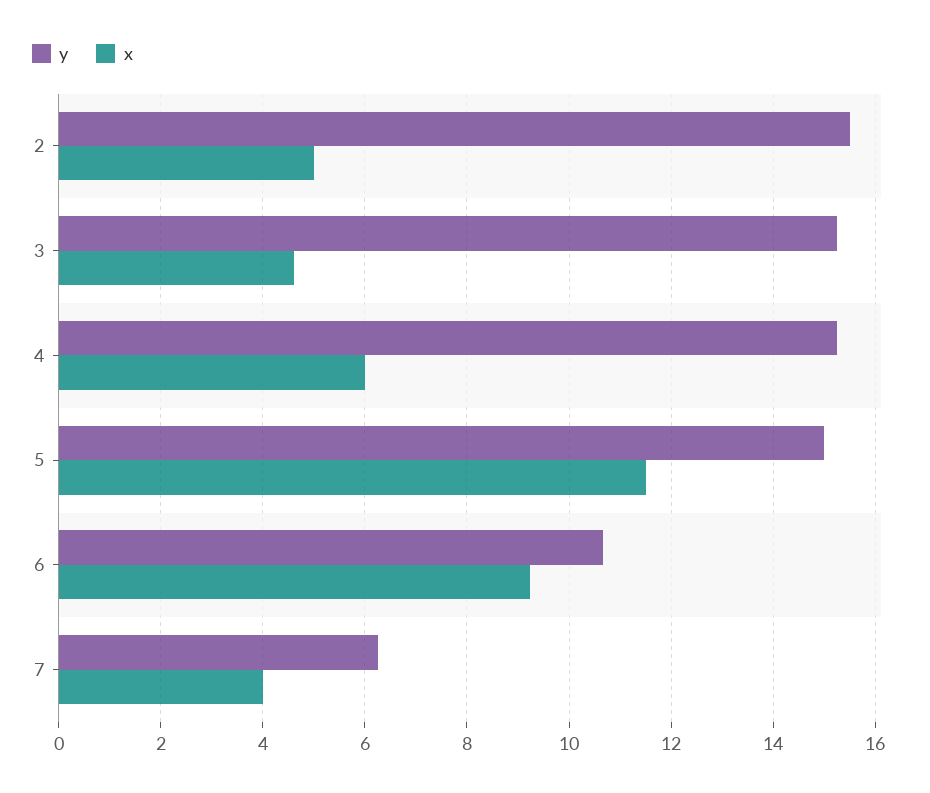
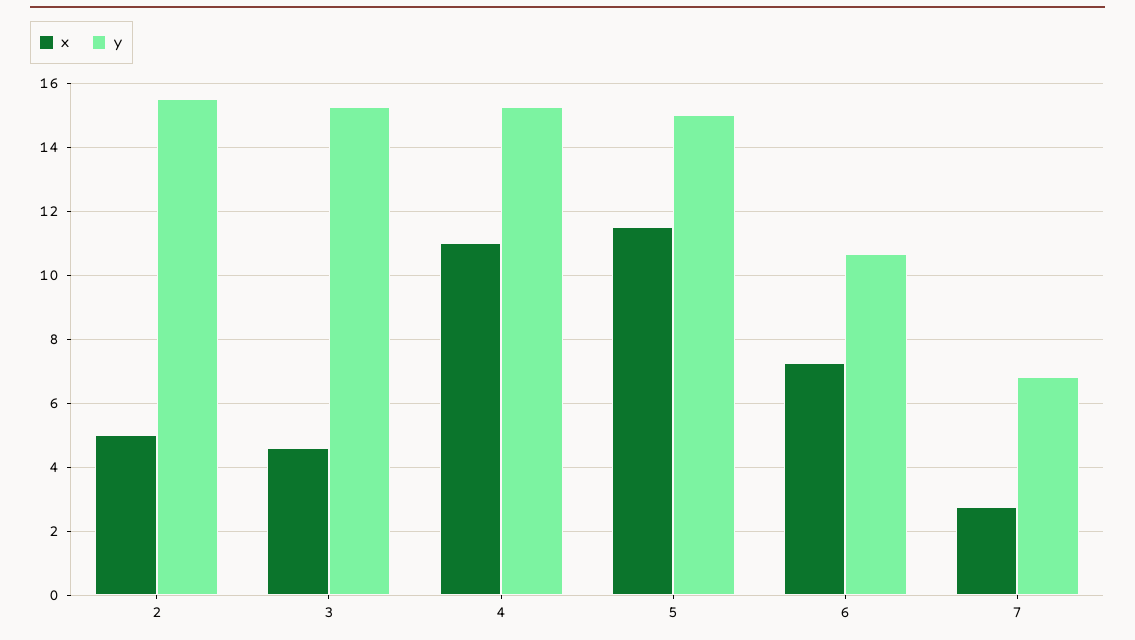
x, 4: 6 -> 11
x, 6: 9.2 -> 7.2
y, 7: 6.2 -> 6.8
x, 7: 4 -> 2.8

